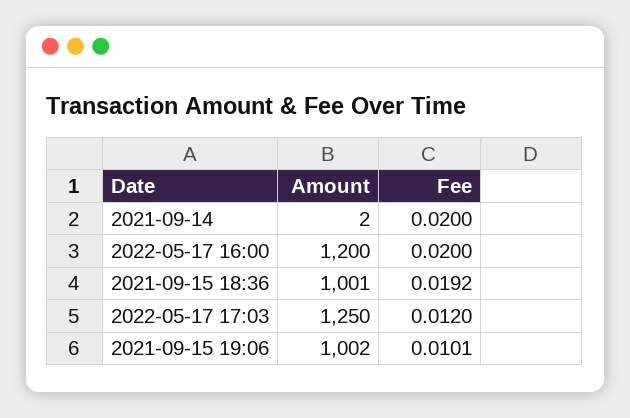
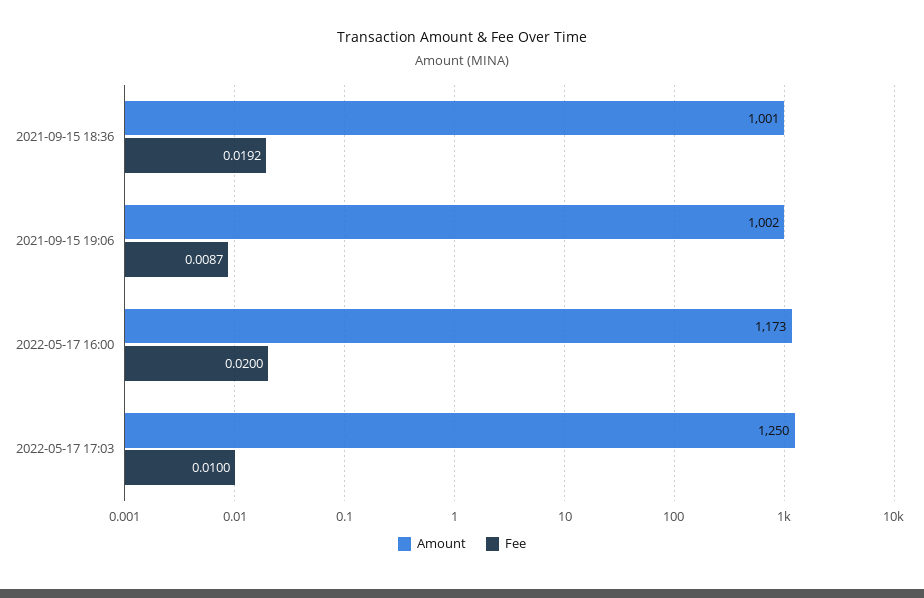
Amount, 2021-09-14: 2 -> none
Fee, 2021-09-14: 0.02 -> none
Amount, 2022-05-17 16:00: 1200 -> 1173
Fee, 2022-05-17 17:03: 0.012 -> 0.01
Fee, 2021-09-15 19:06: 0.0101 -> 0.0087

